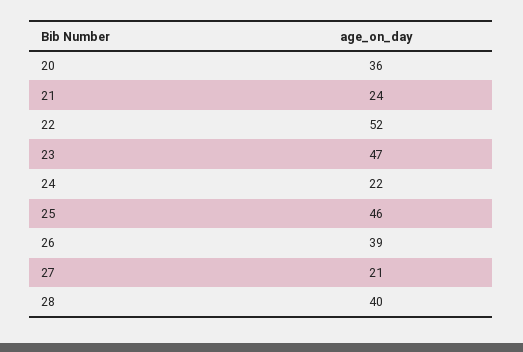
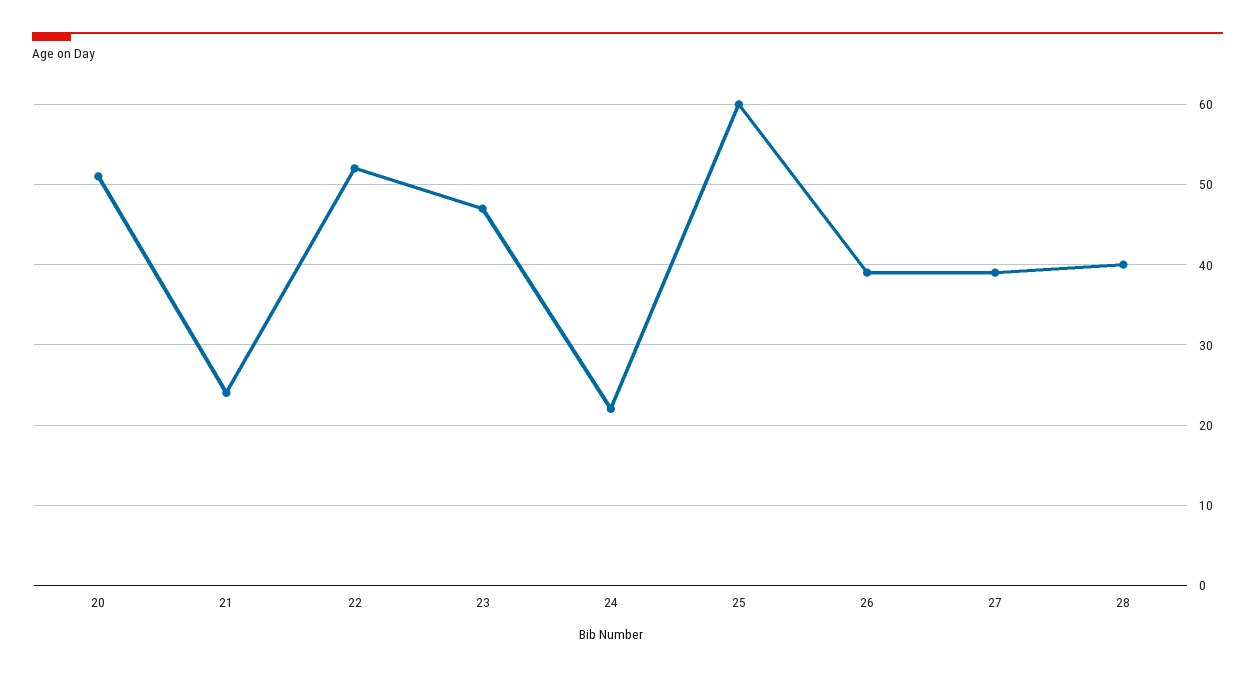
20: 36 -> 51
25: 46 -> 60
27: 21 -> 39

